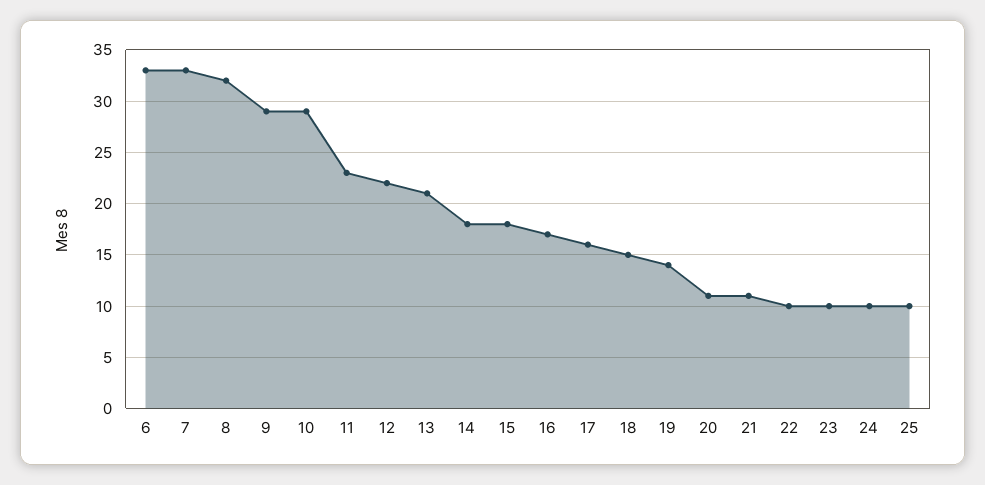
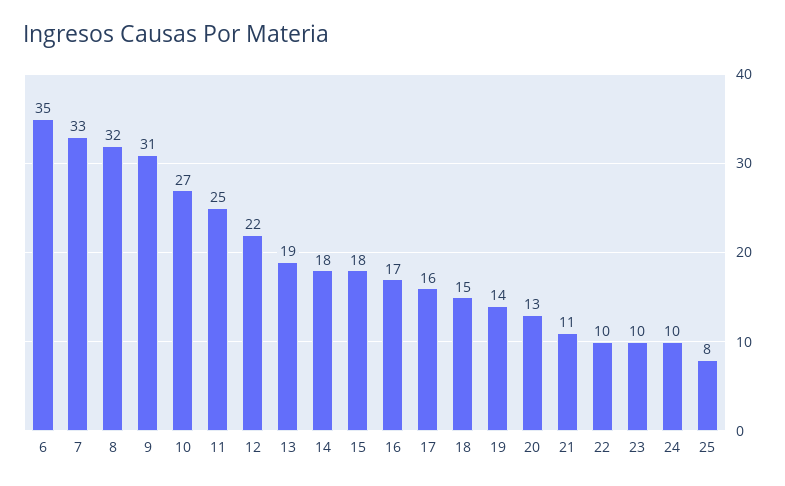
6: 33 -> 35
9: 29 -> 31
10: 29 -> 27
11: 23 -> 25
13: 21 -> 19
20: 11 -> 13
25: 10 -> 8

